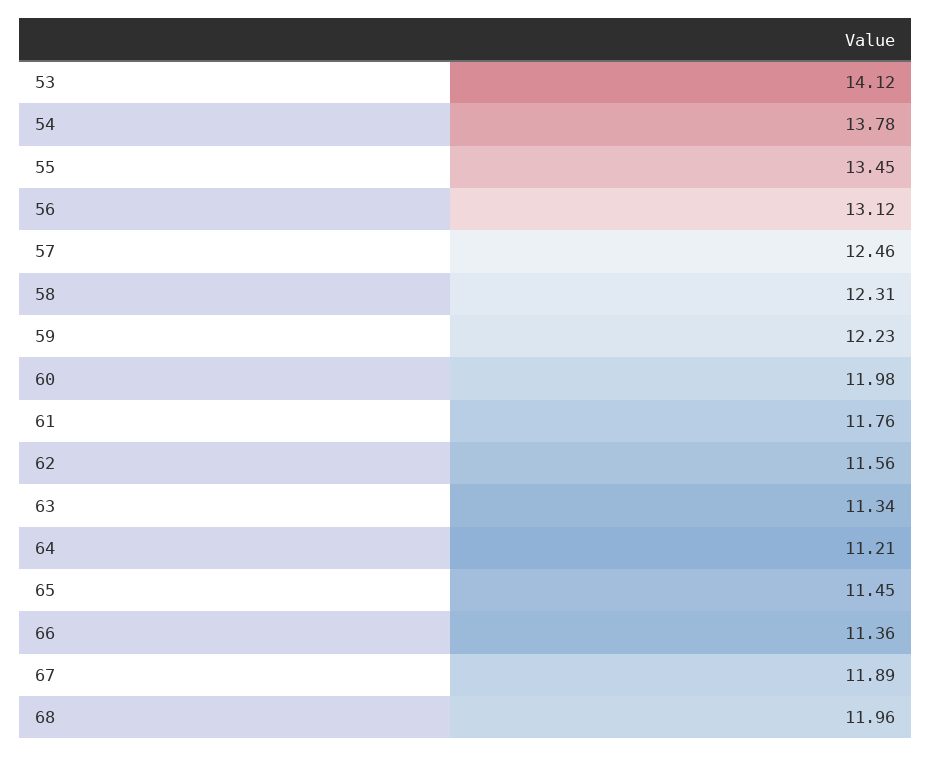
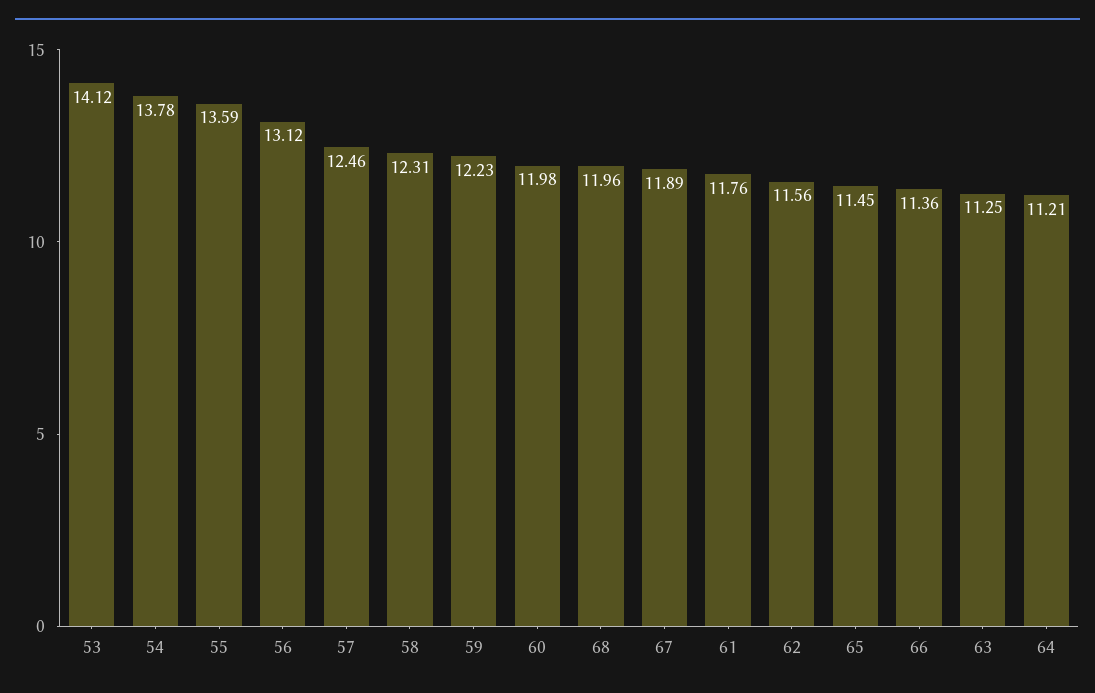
55: 13.45 -> 13.59
63: 11.34 -> 11.25

